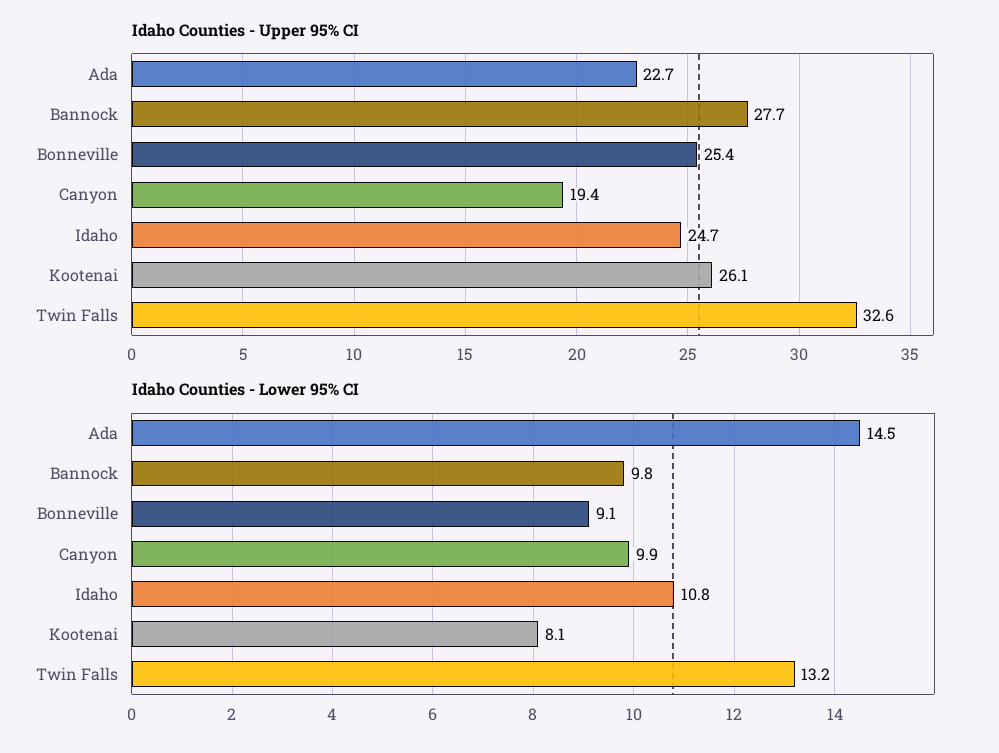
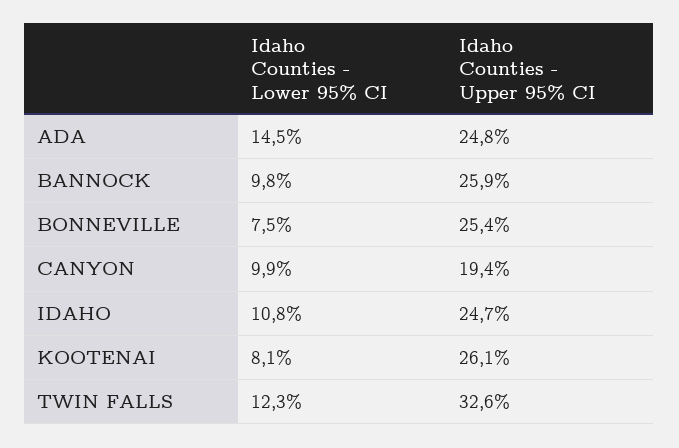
Idaho Counties - Upper 95% CI, Ada: 22.7 -> 24.8
Idaho Counties - Upper 95% CI, Bannock: 27.7 -> 25.9
Idaho Counties - Lower 95% CI, Bonneville: 9.1 -> 7.5
Idaho Counties - Lower 95% CI, Twin Falls: 13.2 -> 12.3

